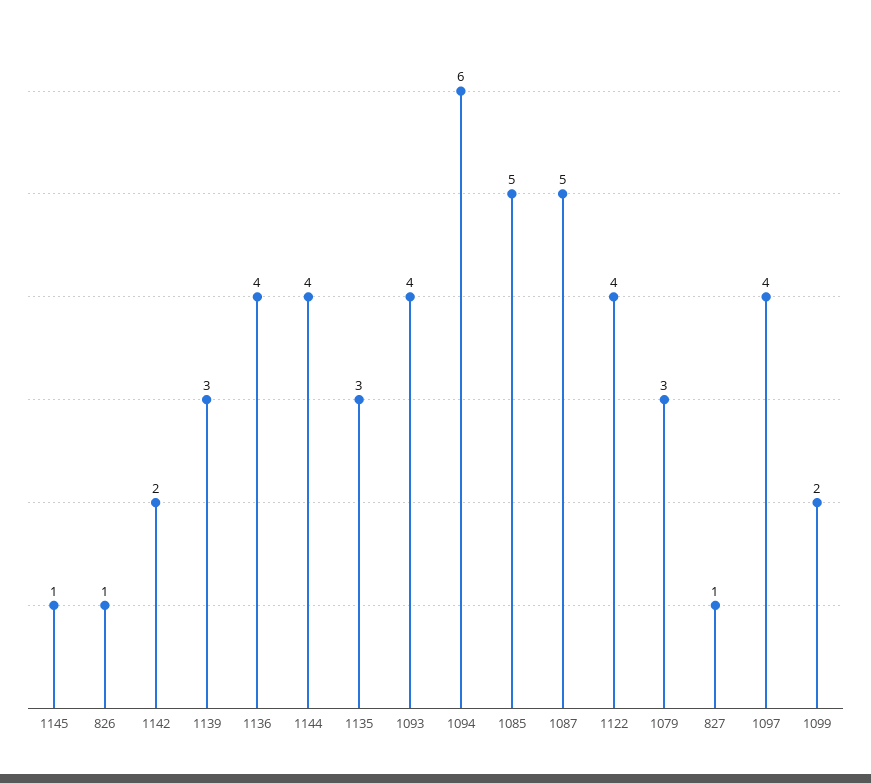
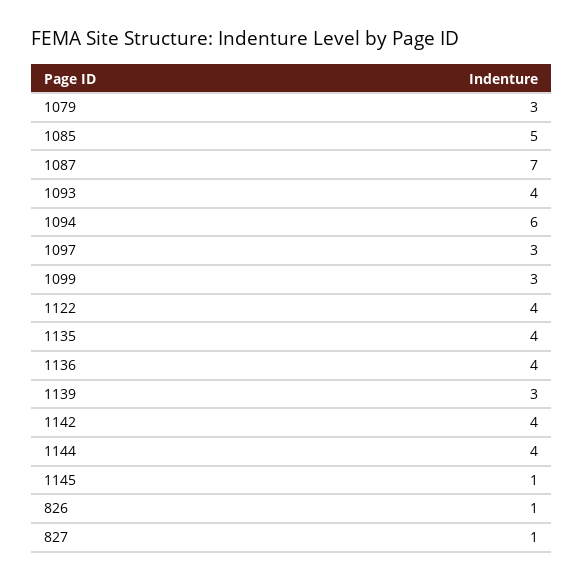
1142: 2 -> 4
1135: 3 -> 4
1087: 5 -> 7
1097: 4 -> 3
1099: 2 -> 3

